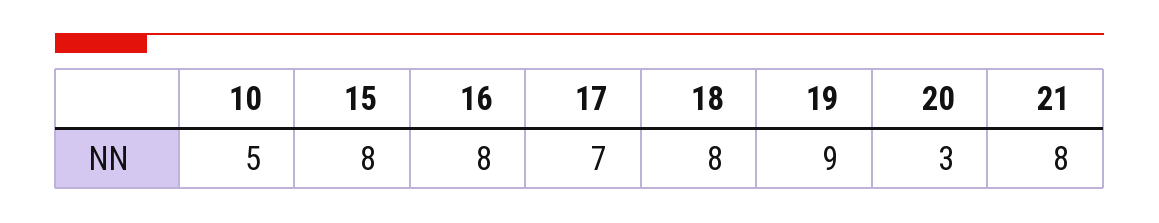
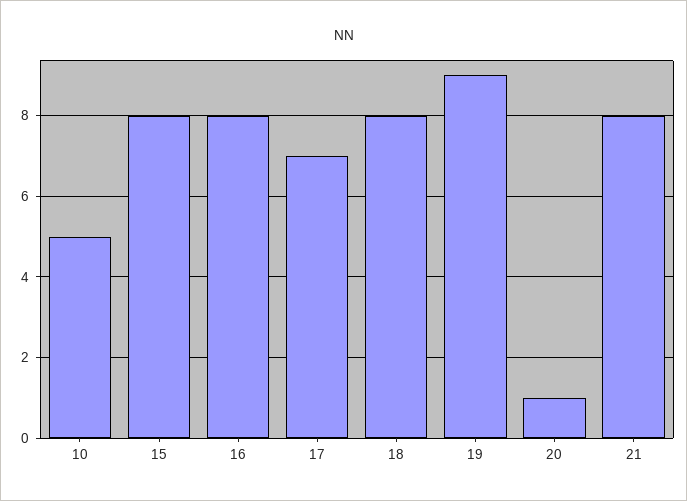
20: 3 -> 1

